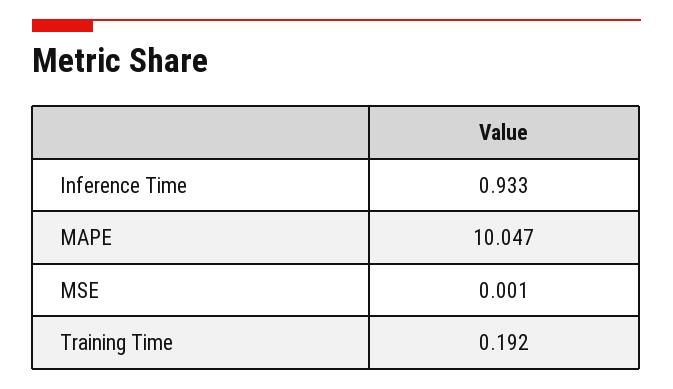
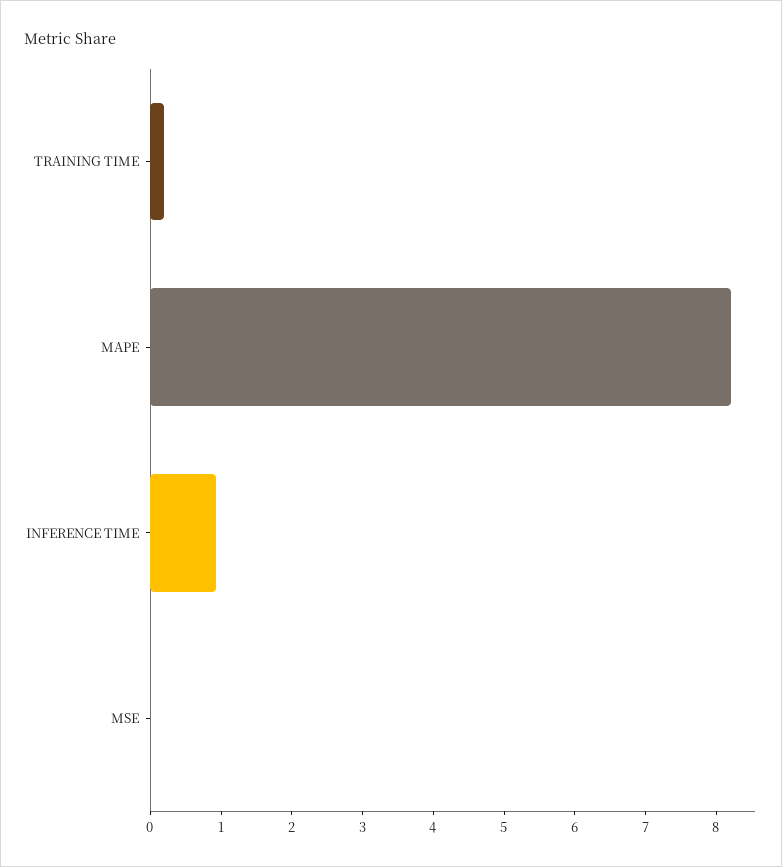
MAPE: 10.047 -> 8.2

